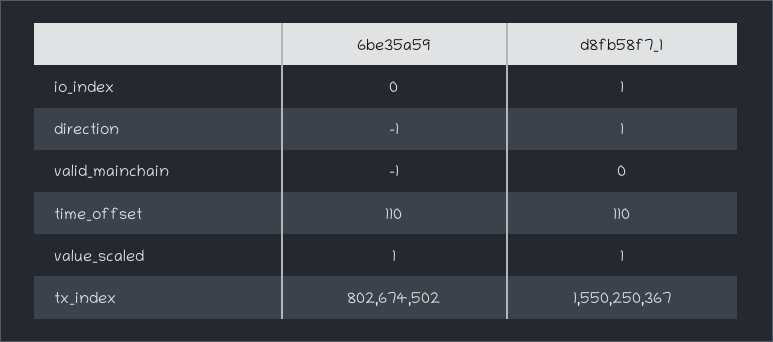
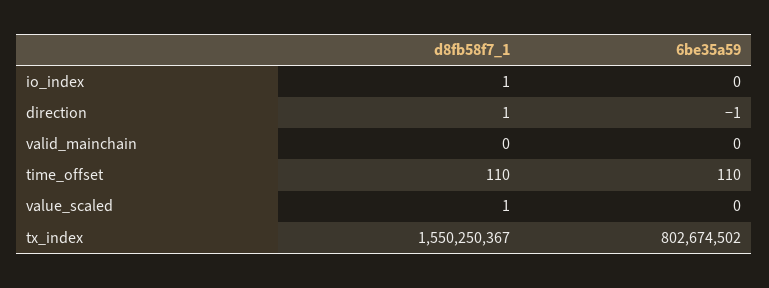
6be35a59, valid_mainchain: -1 -> 0
6be35a59, value_scaled: 1 -> 0

